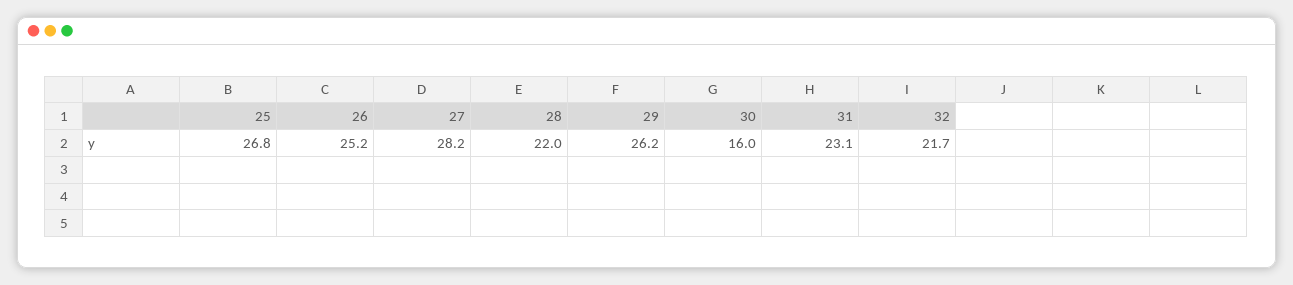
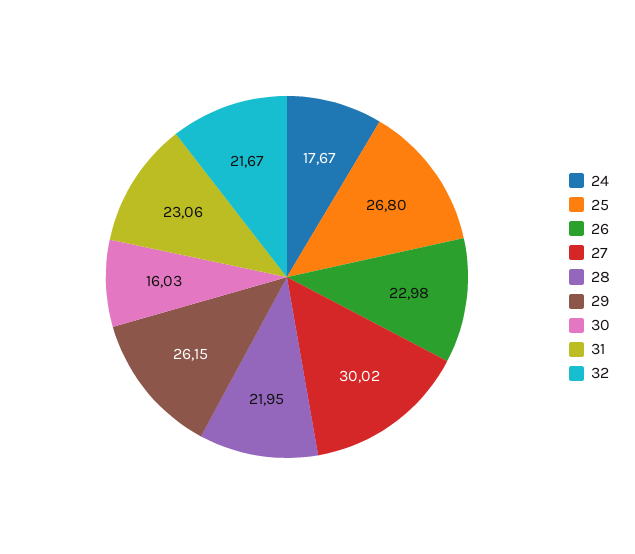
26: 25.2 -> 22.98
27: 28.2 -> 30.02
24: none -> 17.67

